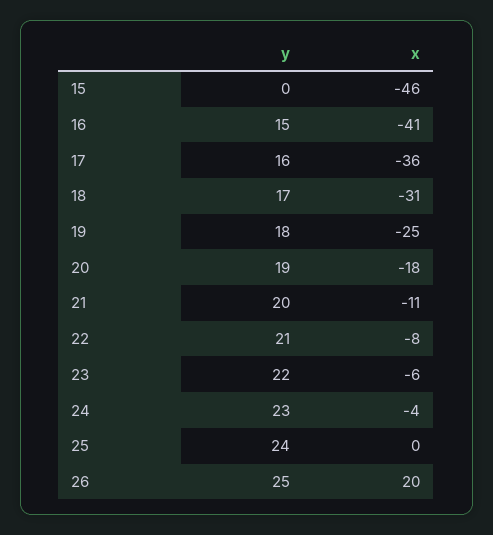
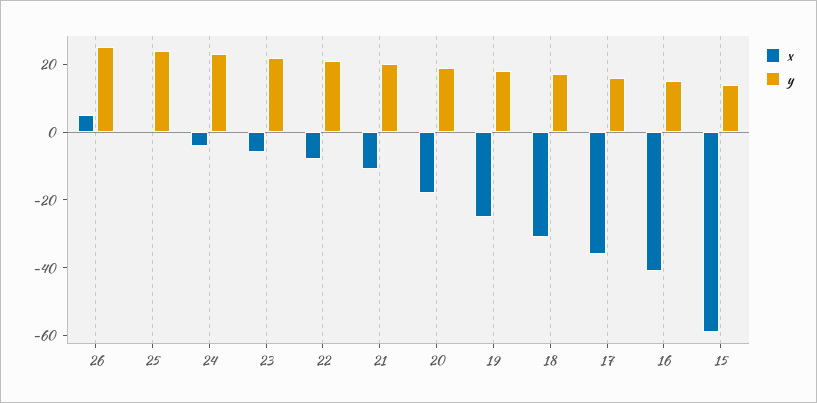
y, 15: 0 -> 15
x, 15: -46 -> -60
x, 26: 20 -> 5

